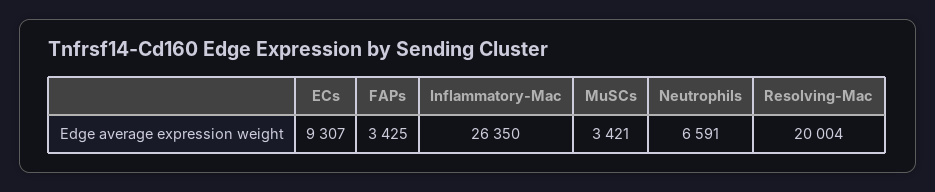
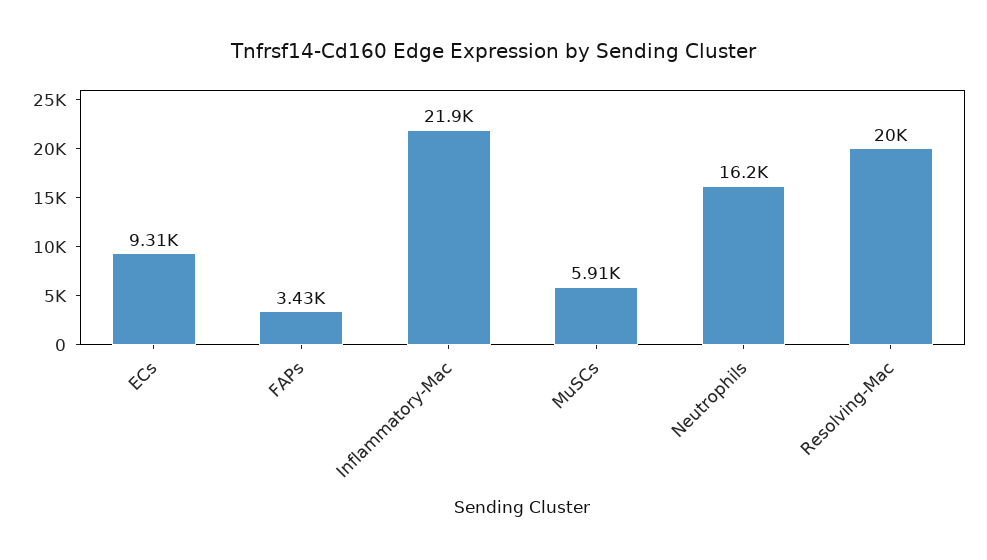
Inflammatory-Mac: 26350 -> 21900
MuSCs: 3421 -> 5910
Neutrophils: 6591 -> 16200

